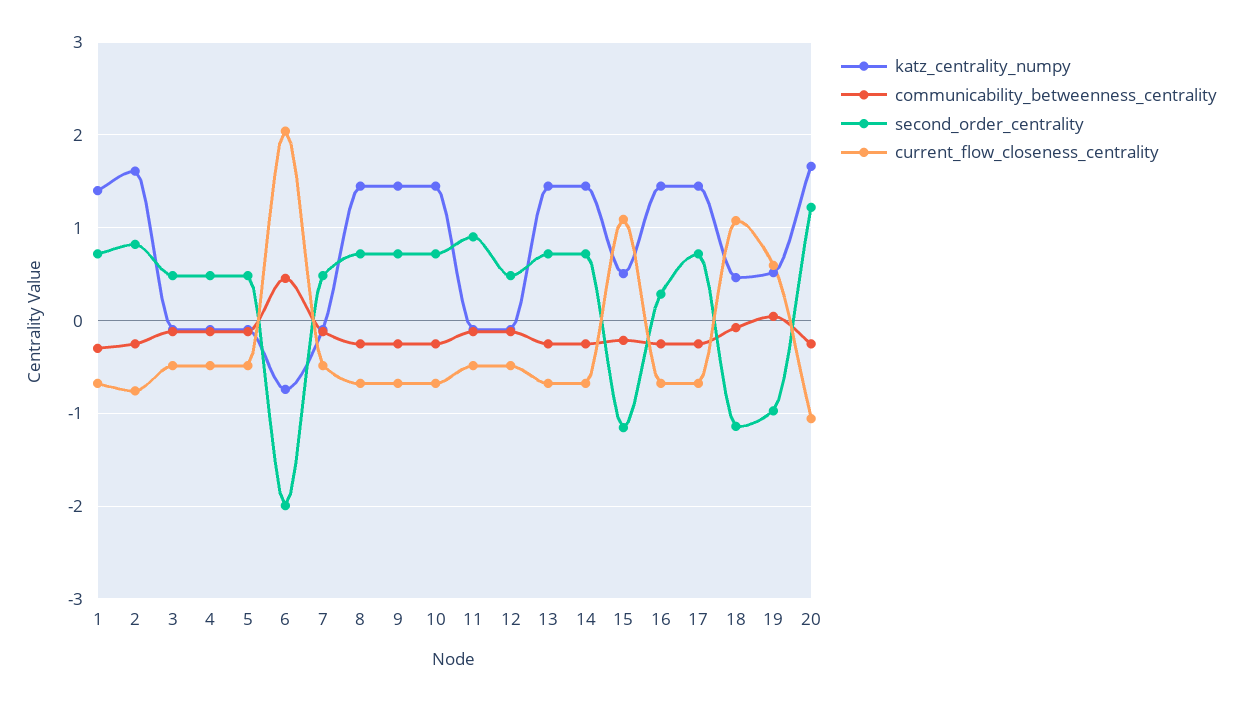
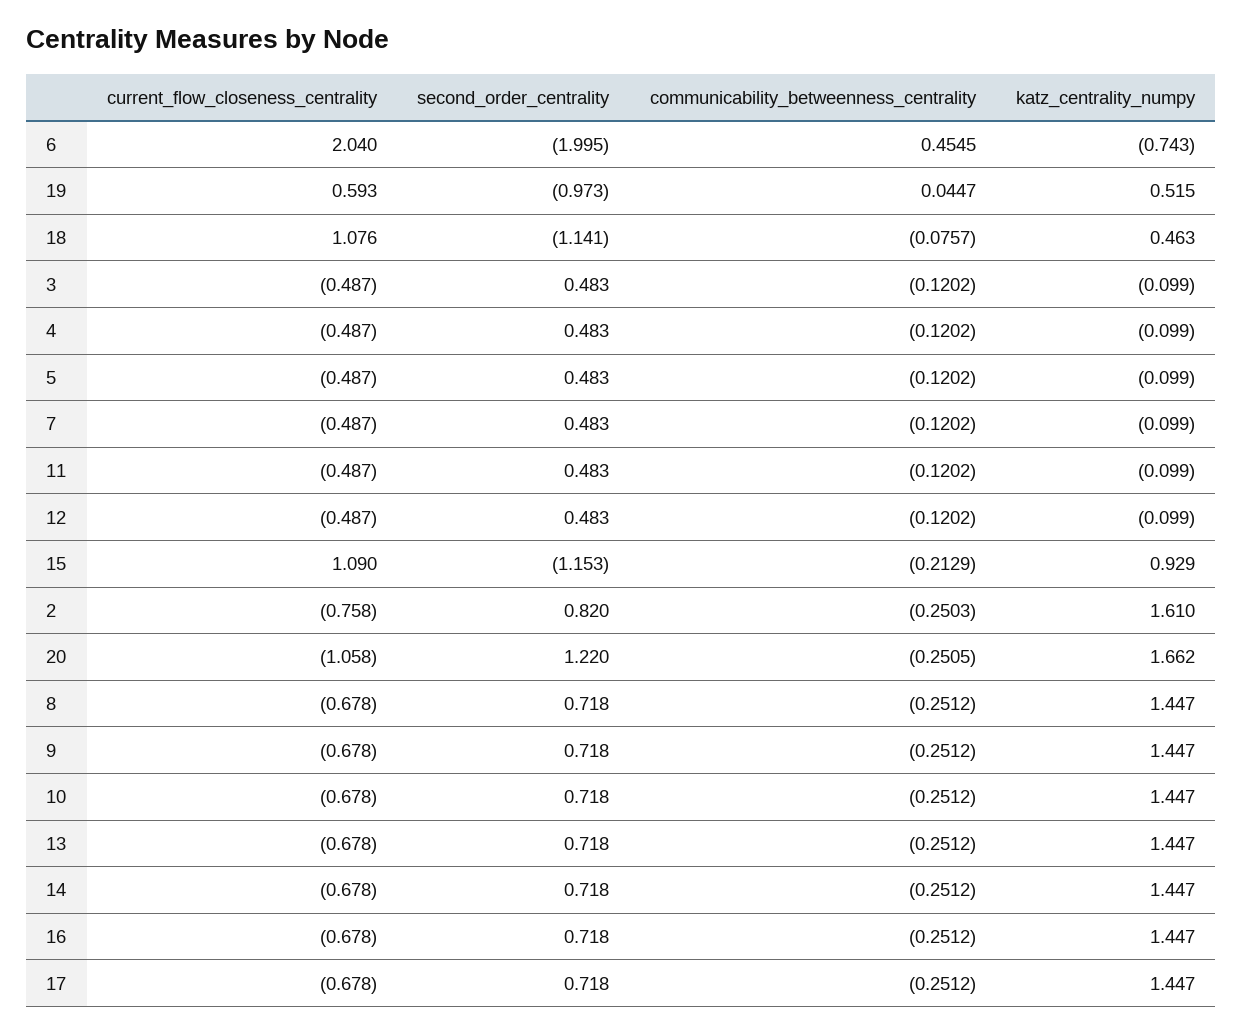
katz_centrality_numpy, 1: 1.4 -> none
communicability_betweenness_centrality, 1: -0.3 -> none
second_order_centrality, 1: 0.7 -> none
current_flow_closeness_centrality, 1: -0.7 -> none
second_order_centrality, 11: 0.9 -> 0.483
katz_centrality_numpy, 15: 0.5 -> 0.929
second_order_centrality, 16: 0.3 -> 0.718

